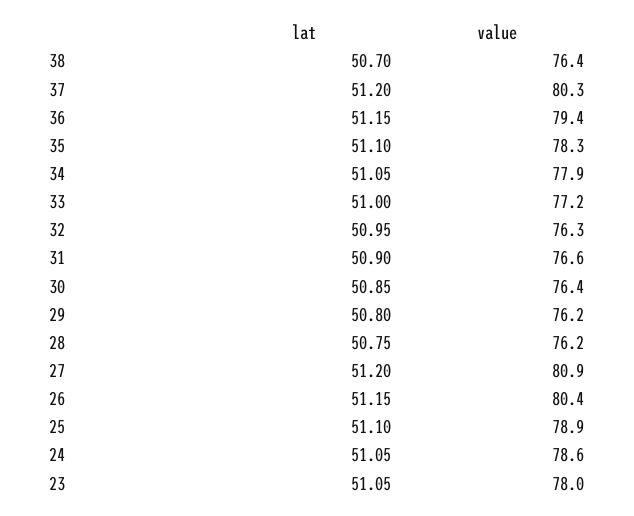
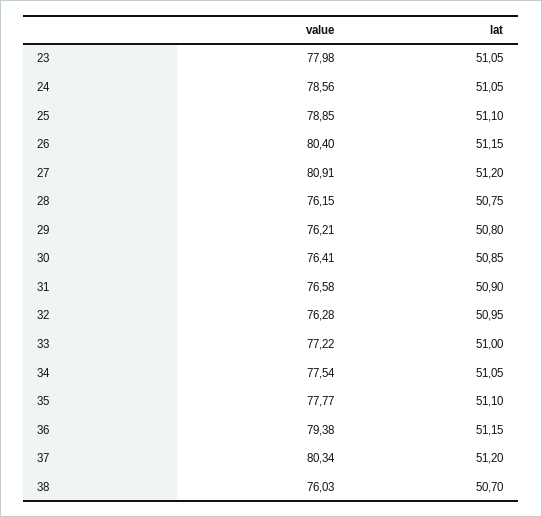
value, 38: 76.4 -> 76.03
value, 35: 78.3 -> 77.77
value, 34: 77.9 -> 77.54

